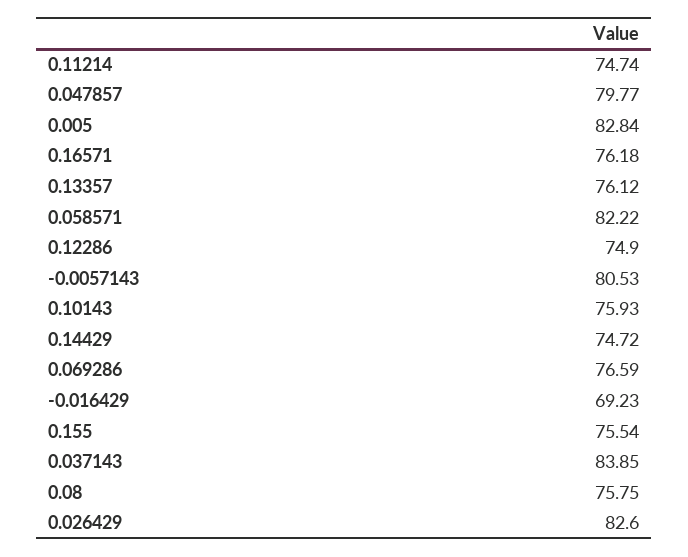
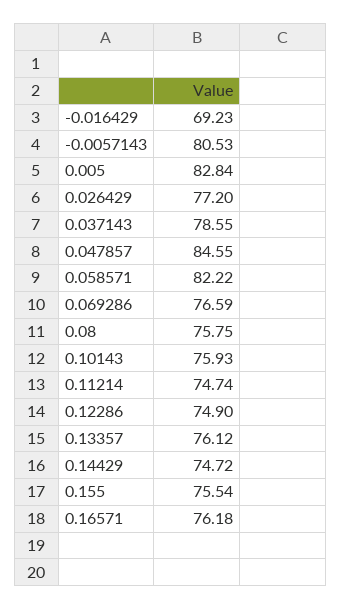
0.047857: 79.77 -> 84.55
0.037143: 83.85 -> 78.55
0.026429: 82.6 -> 77.2

